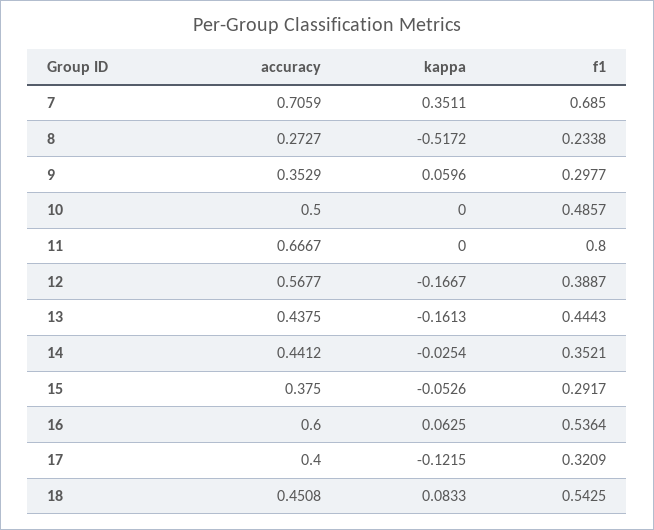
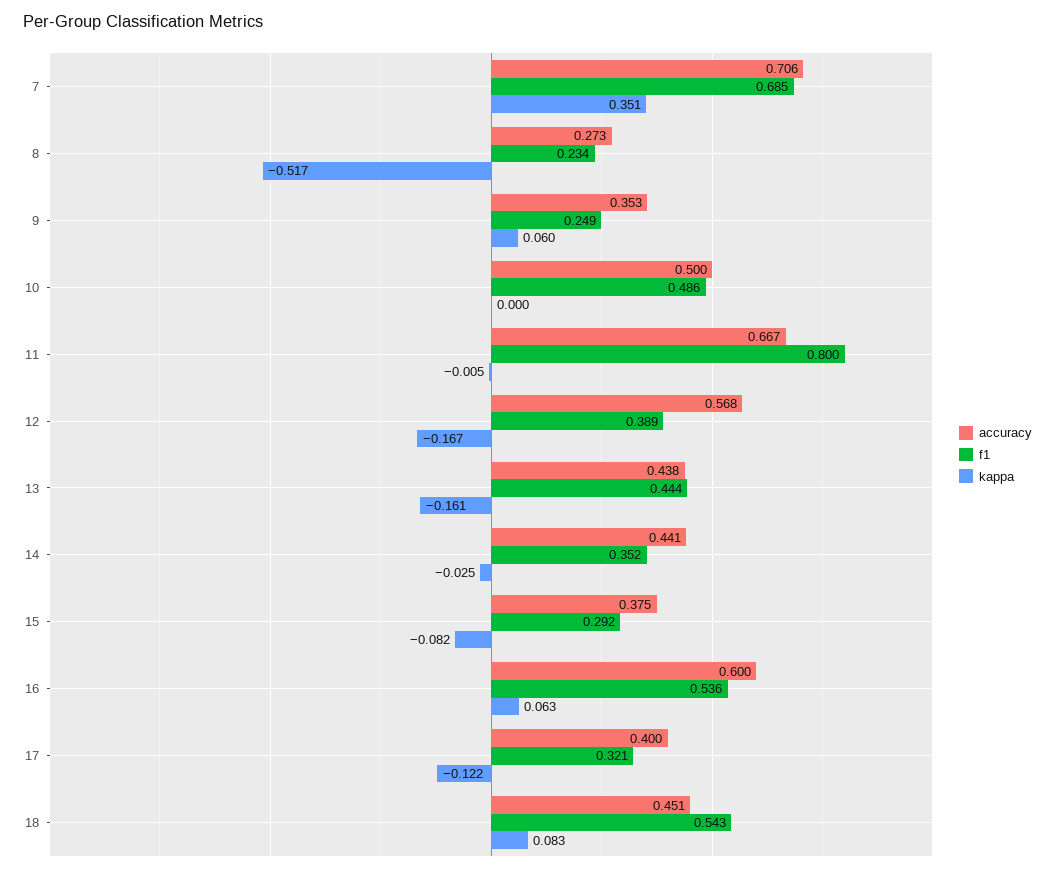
f1, 9: 0.2977 -> 0.249
kappa, 11: 0 -> -0.005
kappa, 15: -0.0526 -> -0.082

